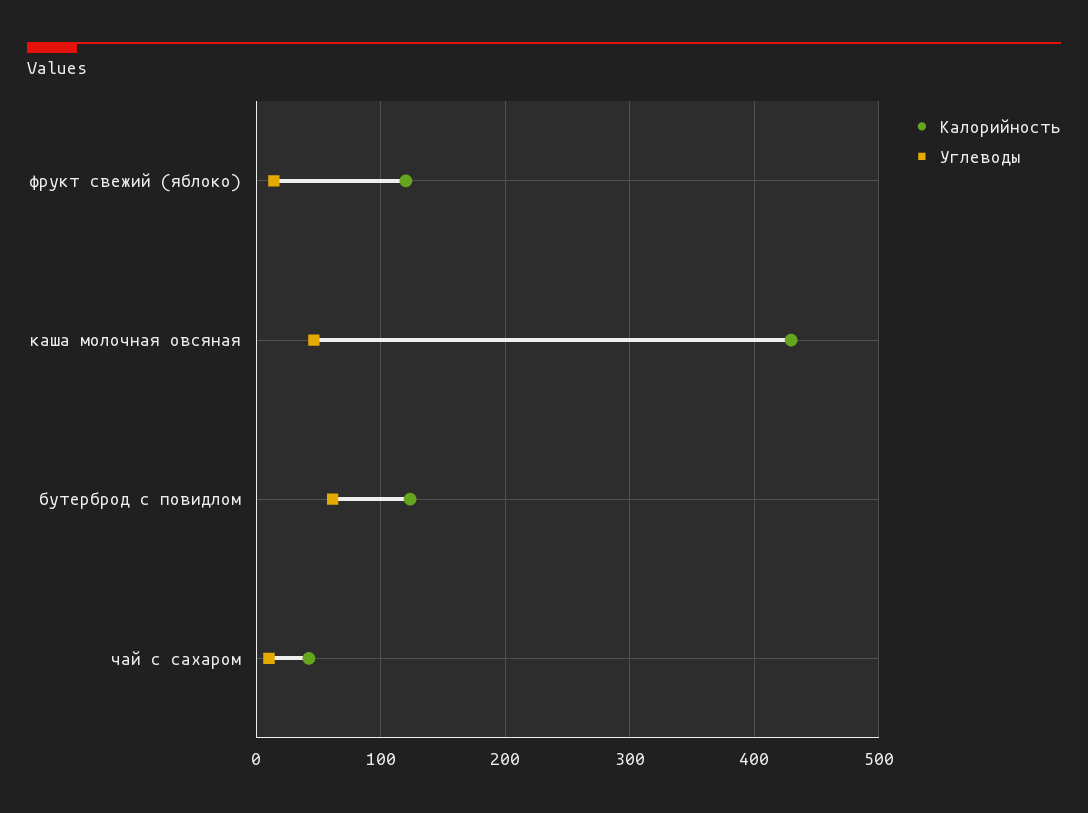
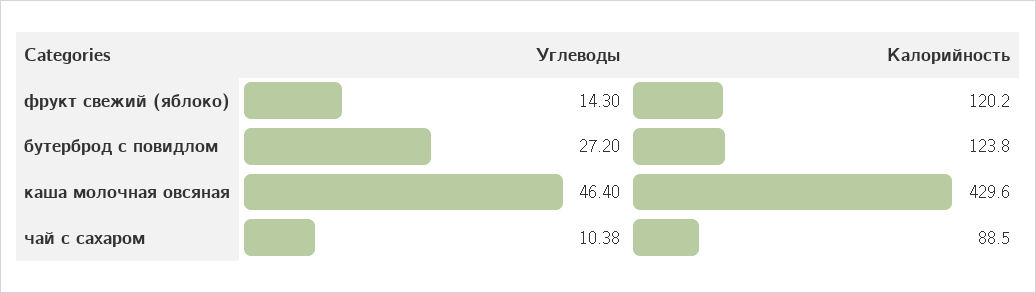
Углеводы, бутерброд с повидлом: 60 -> 27.2
Калорийность, чай с сахаром: 40 -> 88.5

